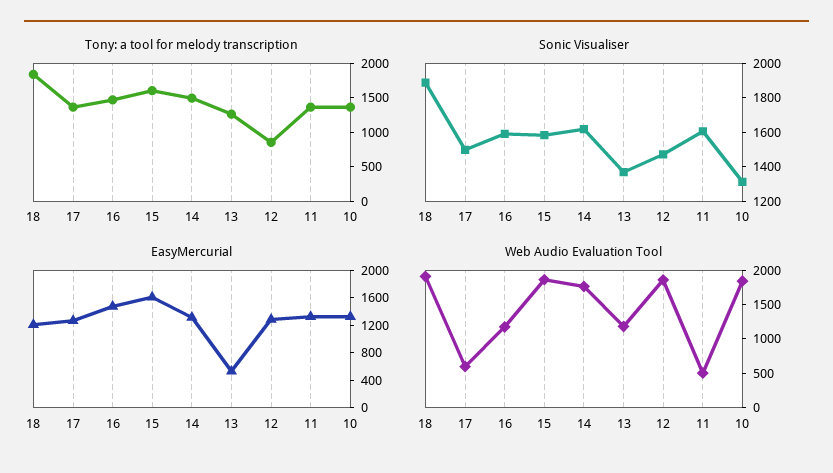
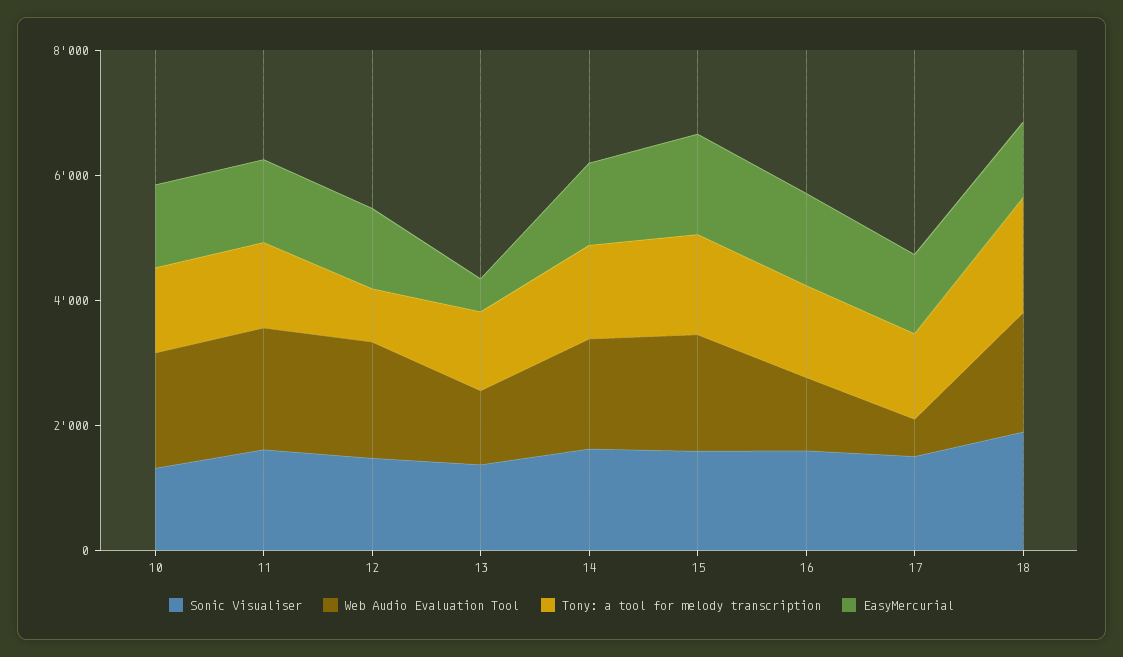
Web Audio Evaluation Tool, 11: 500 -> 2000

